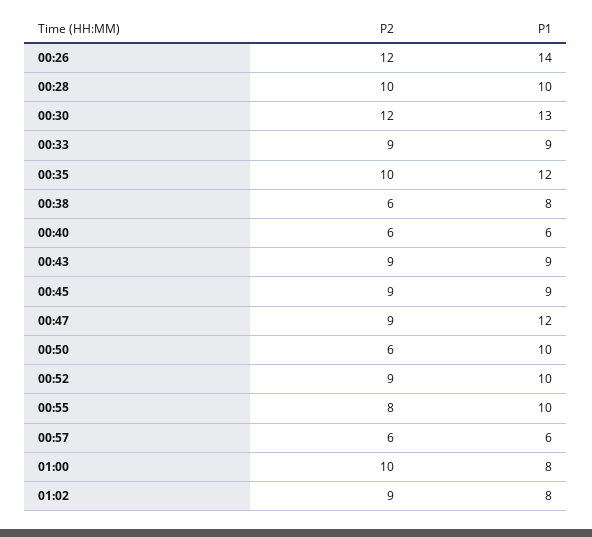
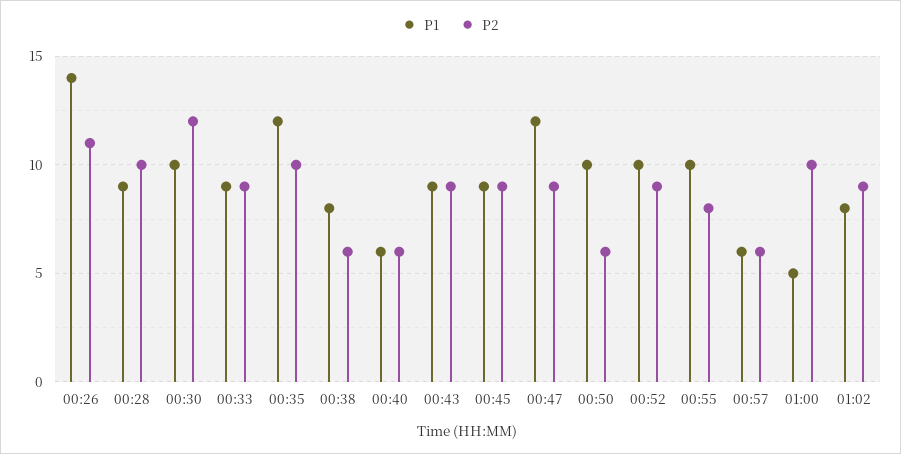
P2, 00:26: 12 -> 11
P1, 00:28: 10 -> 9
P1, 00:30: 13 -> 10
P1, 01:00: 8 -> 5

